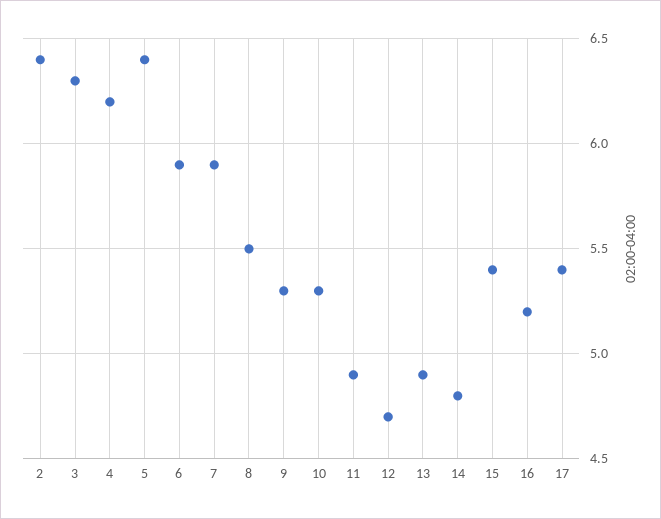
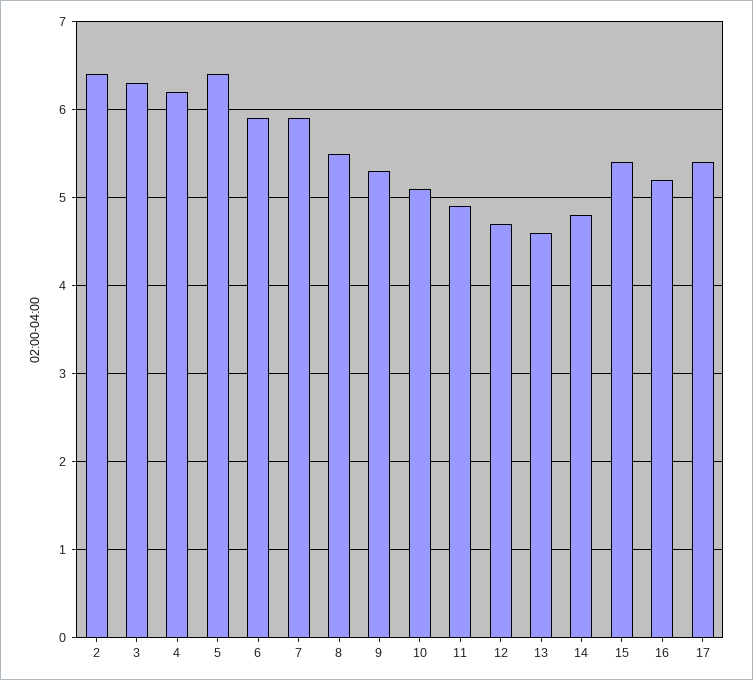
10: 5.3 -> 5.1
13: 4.9 -> 4.6

